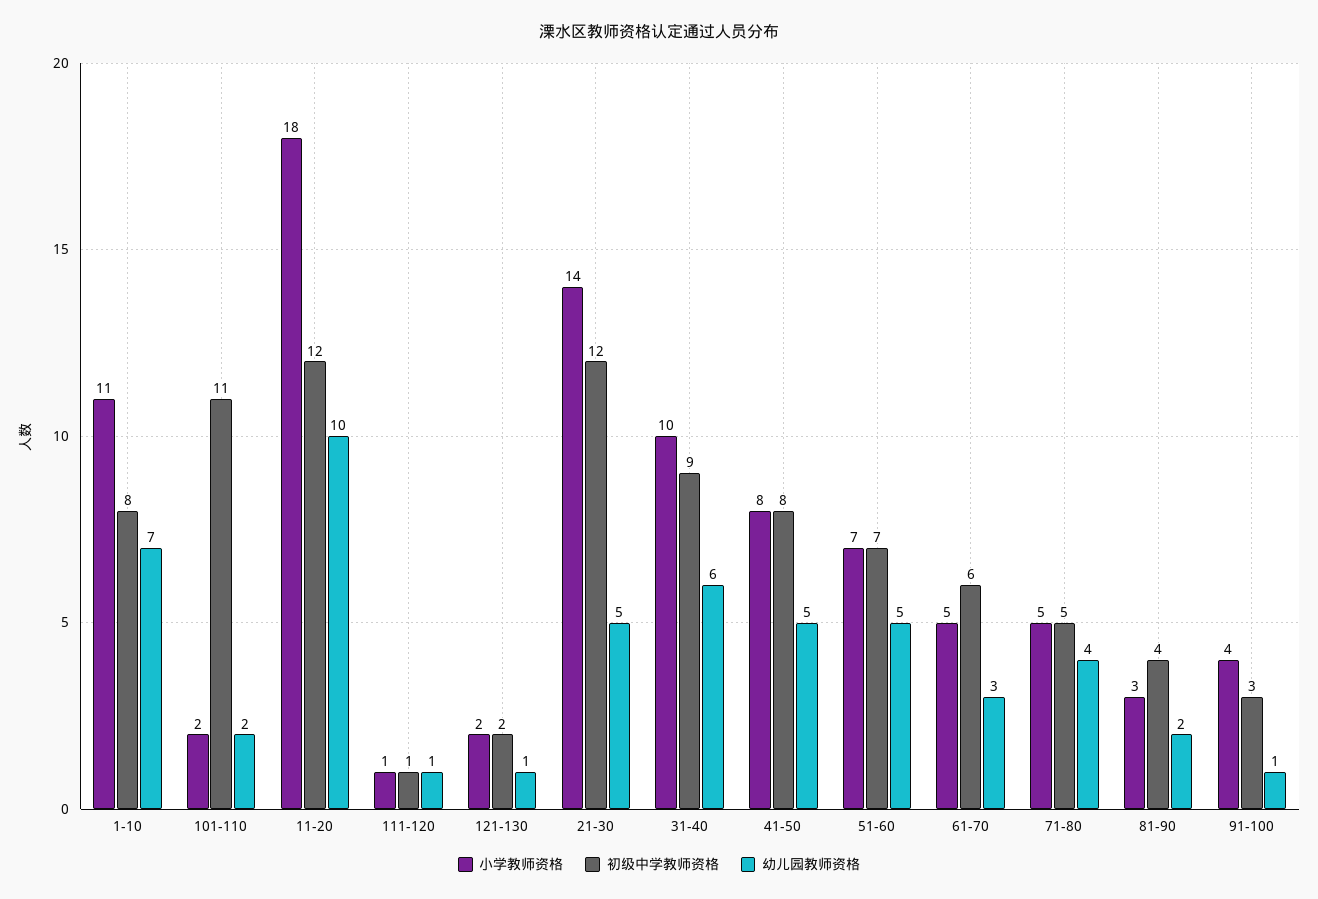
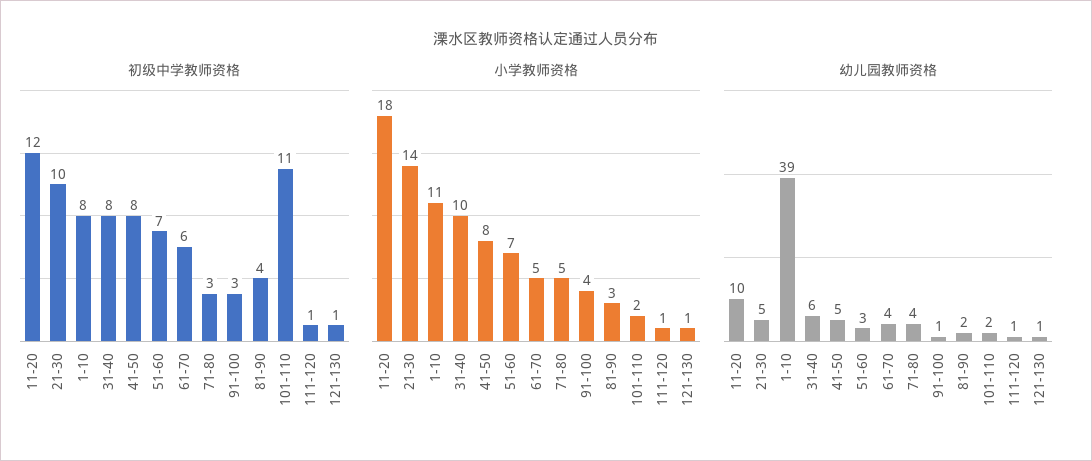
幼儿园教师资格, 1-10: 7 -> 39
小学教师资格, 121-130: 2 -> 1
初级中学教师资格, 121-130: 2 -> 1
初级中学教师资格, 21-30: 12 -> 10
初级中学教师资格, 31-40: 9 -> 8
幼儿园教师资格, 51-60: 5 -> 3
幼儿园教师资格, 61-70: 3 -> 4
初级中学教师资格, 71-80: 5 -> 3

